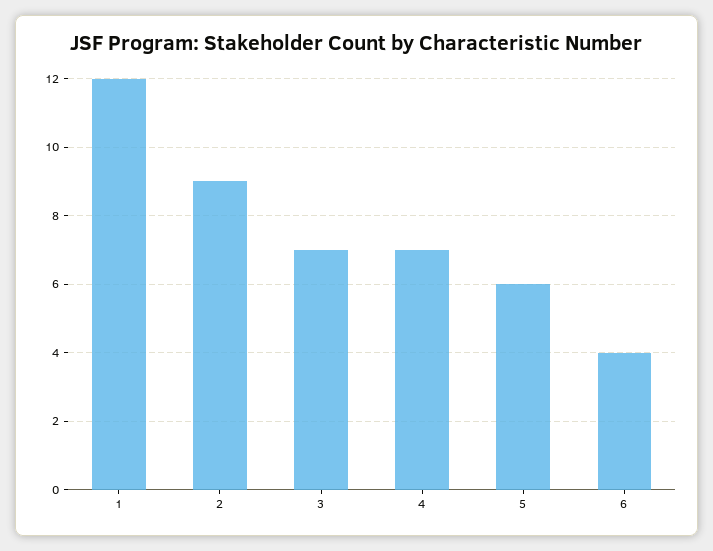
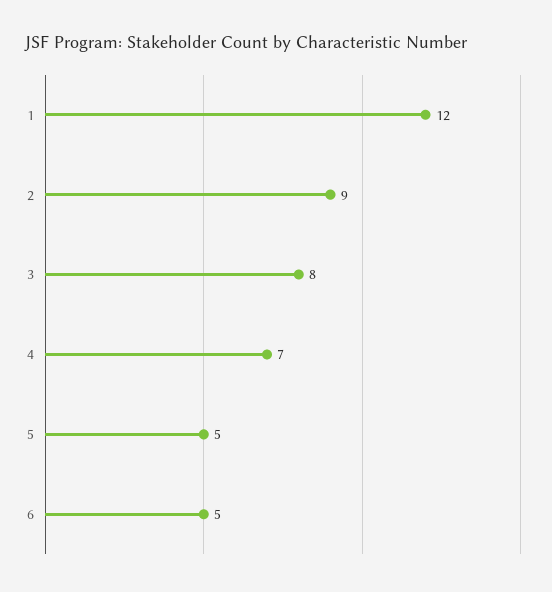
3: 7 -> 8
5: 6 -> 5
6: 4 -> 5

